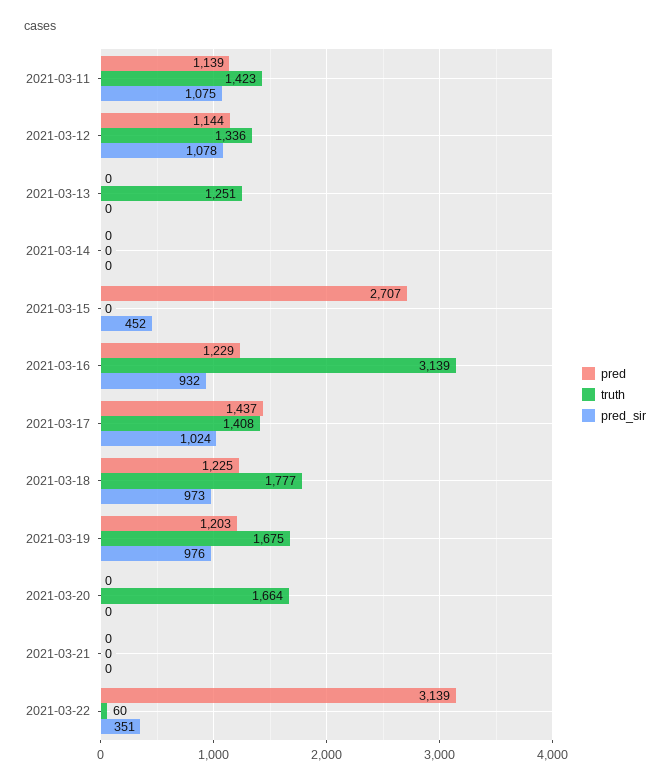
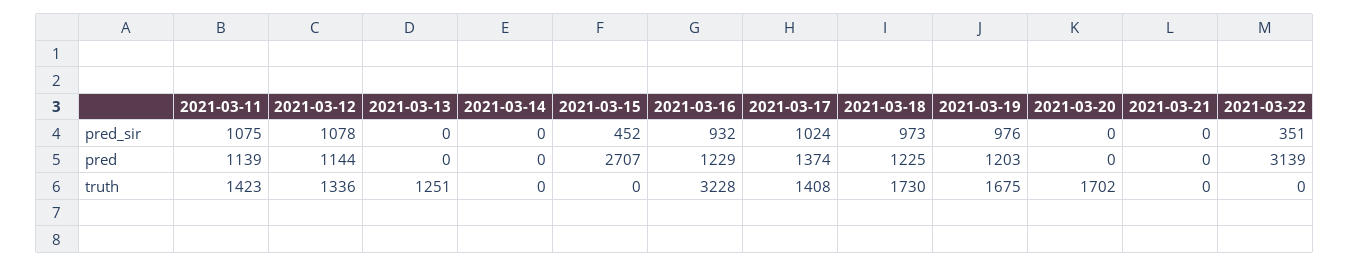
truth, 2021-03-16: 3139 -> 3228
pred, 2021-03-17: 1437 -> 1374
truth, 2021-03-18: 1777 -> 1730
truth, 2021-03-20: 1664 -> 1702
truth, 2021-03-22: 60 -> 0

